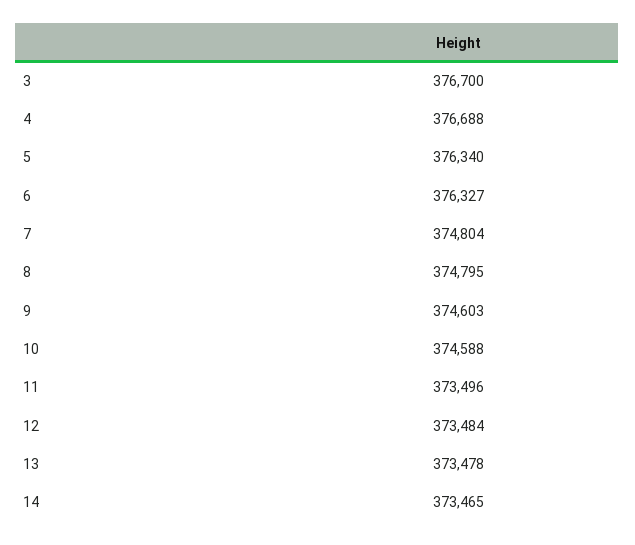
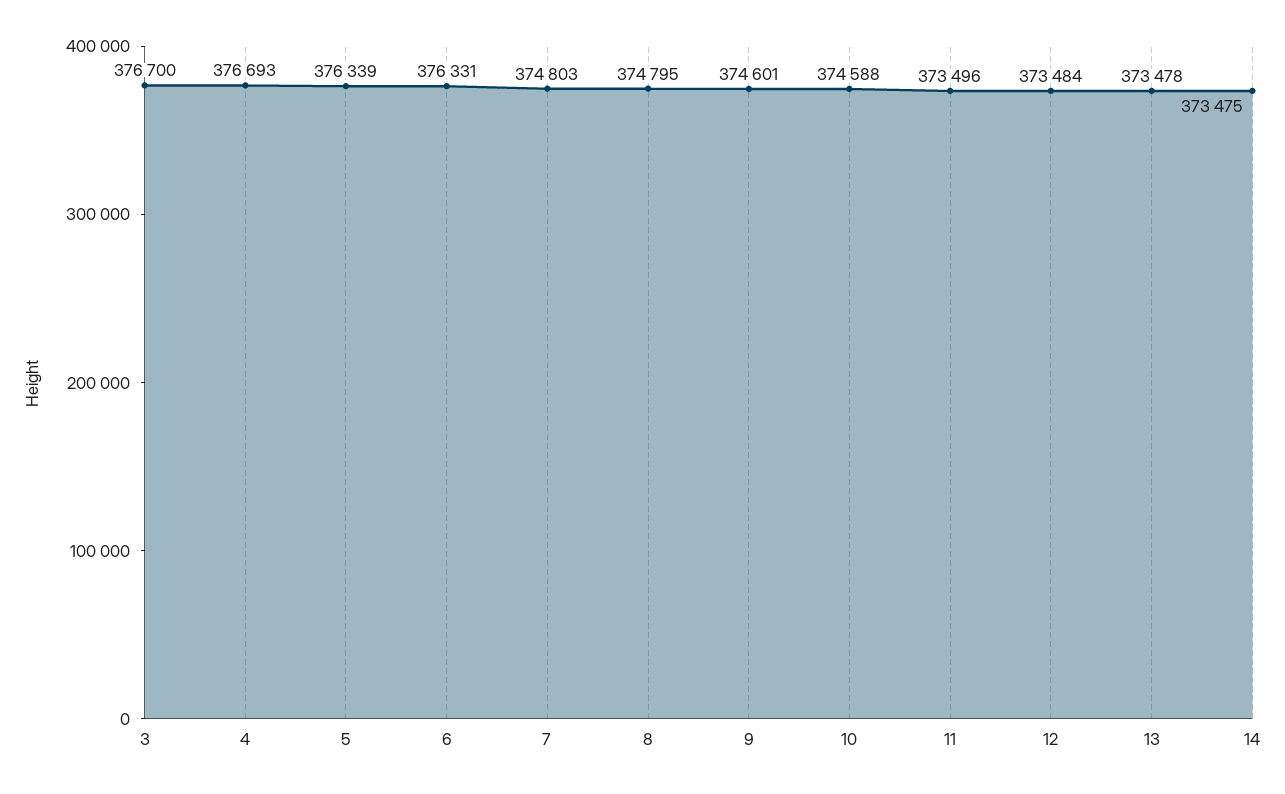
4: 376688 -> 376693
5: 376340 -> 376339
6: 376327 -> 376331
7: 374804 -> 374803
9: 374603 -> 374601
14: 373465 -> 373475

